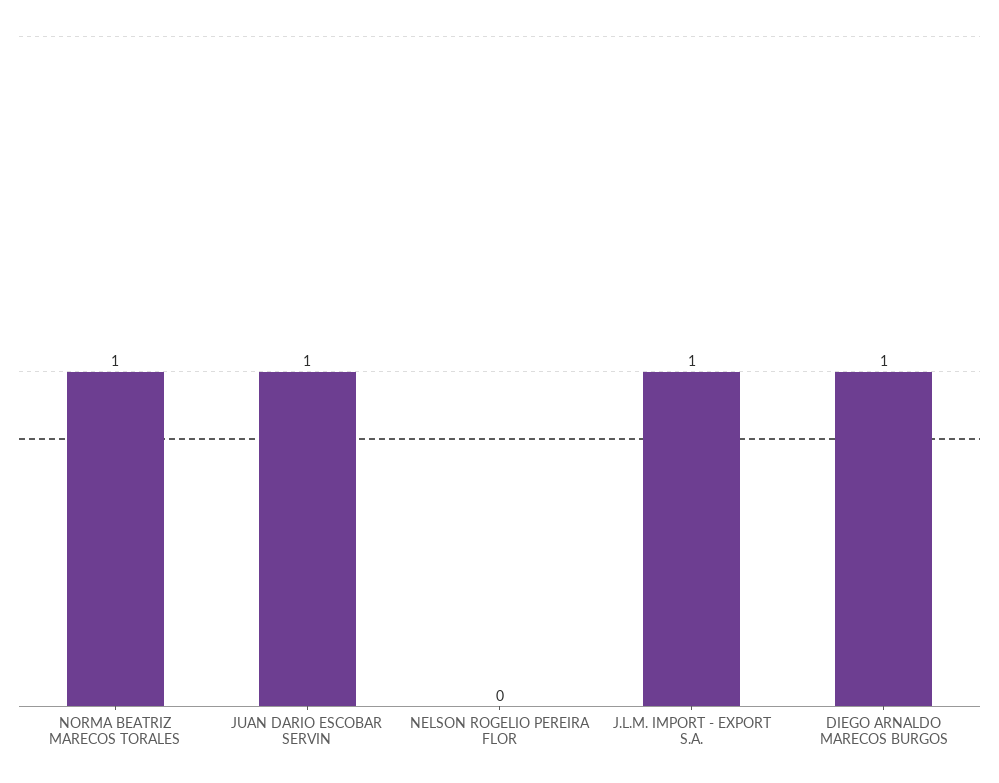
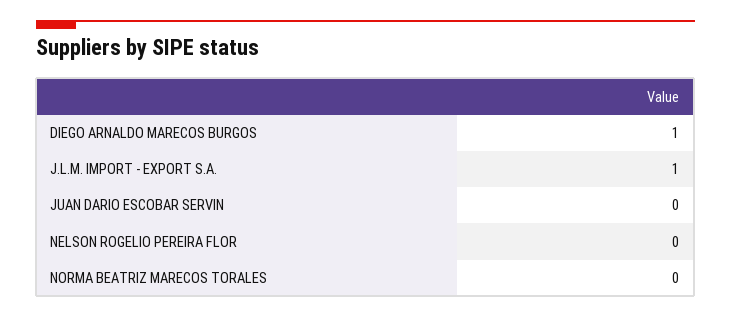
NORMA BEATRIZ MARECOS TORALES: 1 -> 0
JUAN DARIO ESCOBAR SERVIN: 1 -> 0

